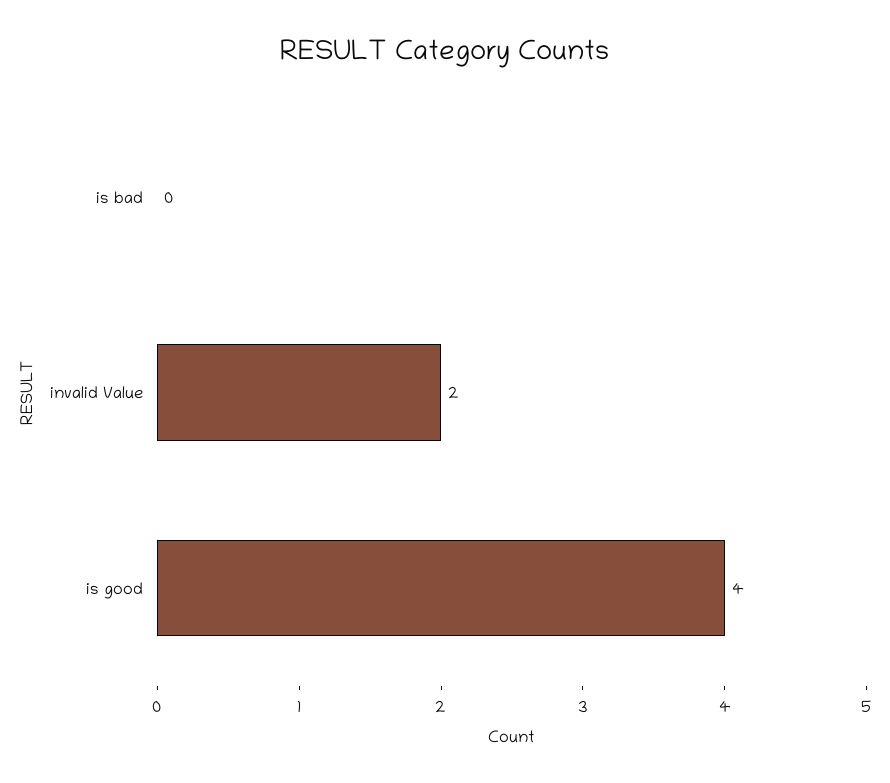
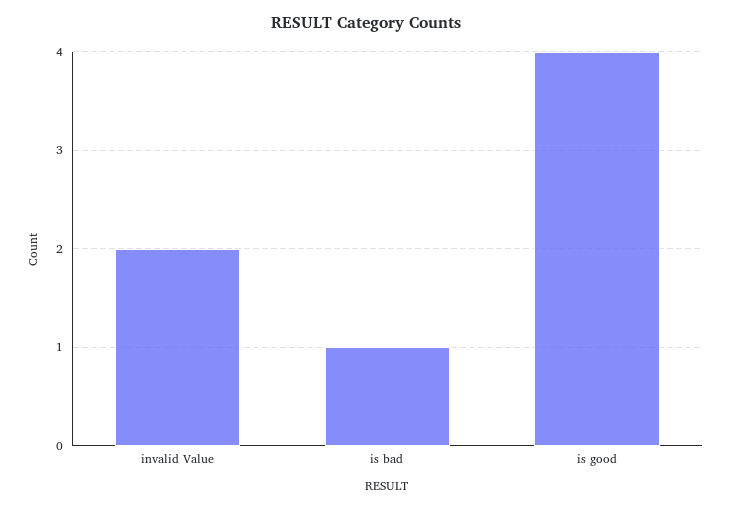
is bad: 0 -> 1

